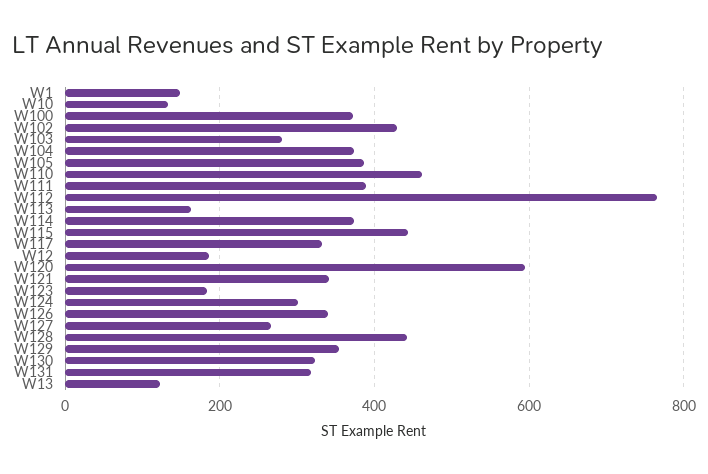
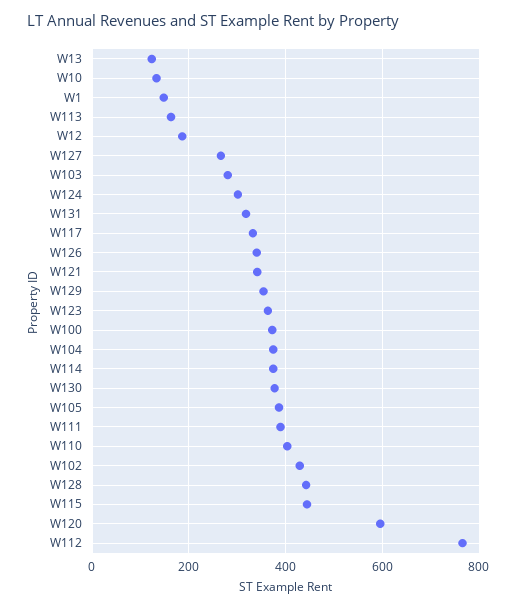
W110: 460 -> 400
W123: 180 -> 360
W130: 320 -> 380

